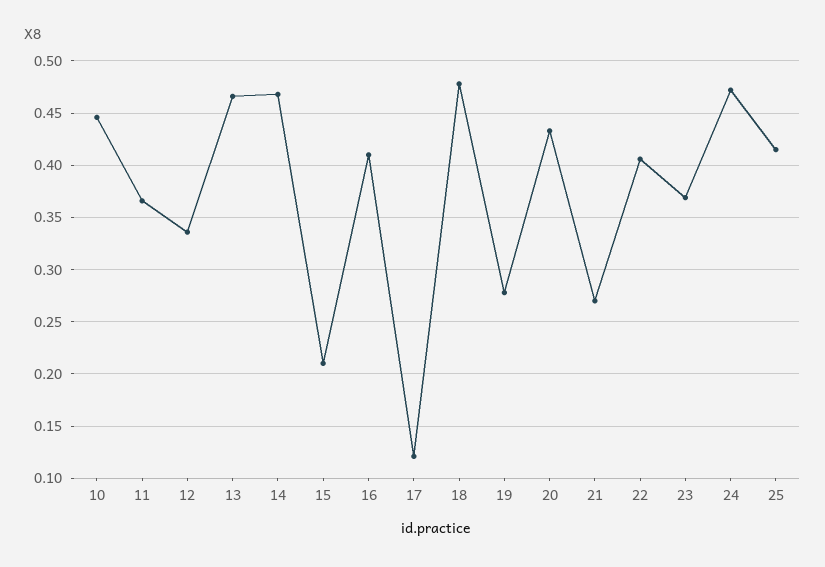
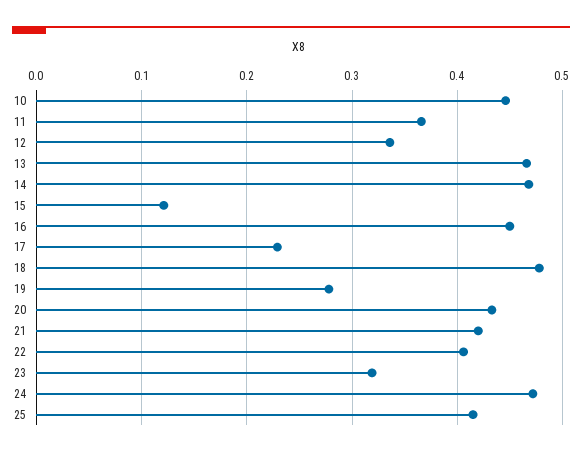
15: 0.21 -> 0.12
16: 0.41 -> 0.45
17: 0.12 -> 0.23
21: 0.27 -> 0.42
23: 0.37 -> 0.32

